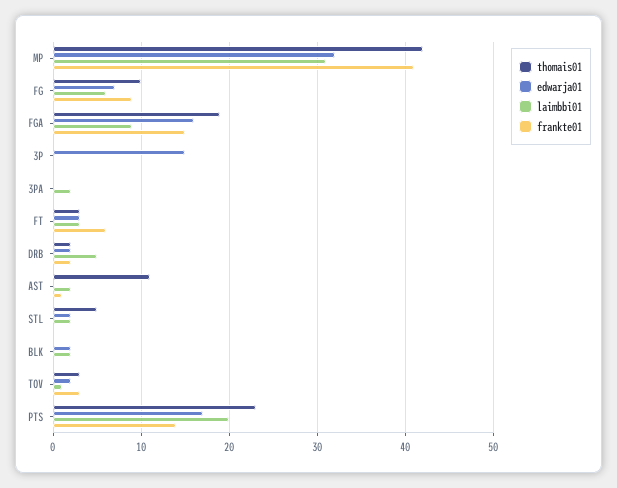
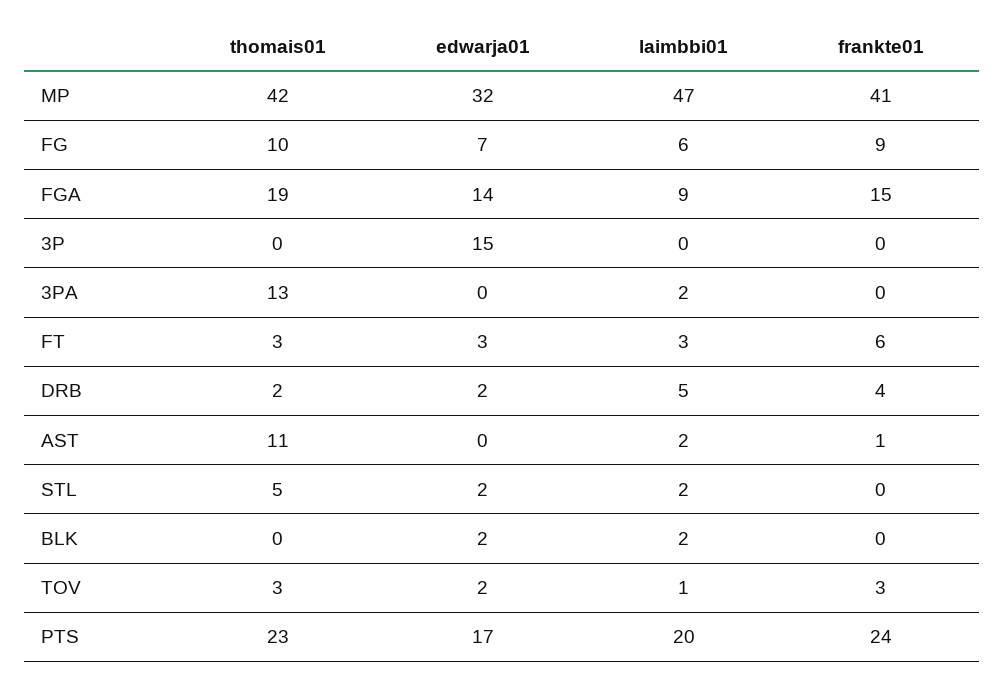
laimbbi01, MP: 31 -> 47
edwarja01, FGA: 16 -> 14
thomais01, 3PA: 0 -> 13
frankte01, DRB: 2 -> 4
frankte01, PTS: 14 -> 24

